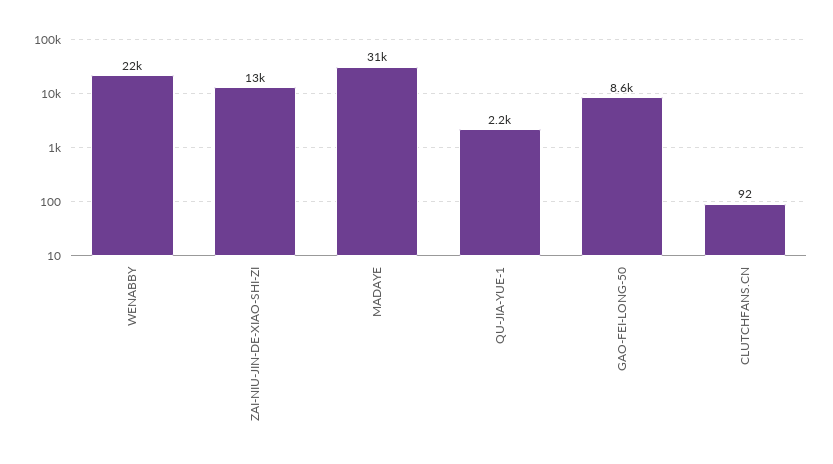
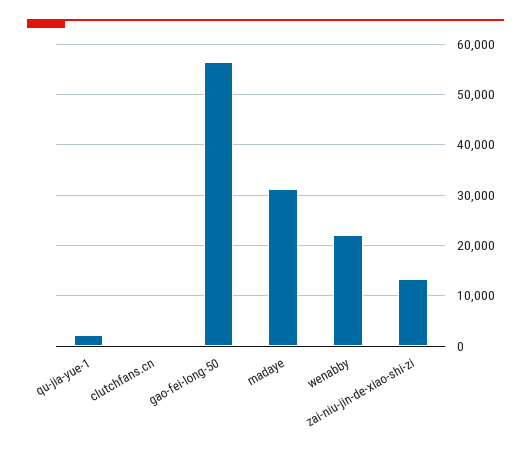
GAO-FEI-LONG-50: 8600 -> 56000

